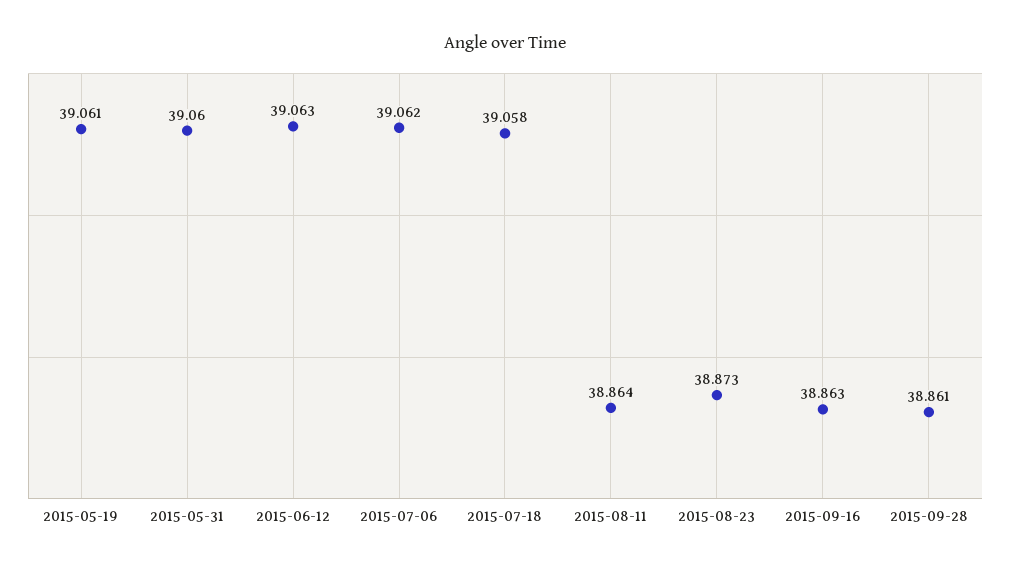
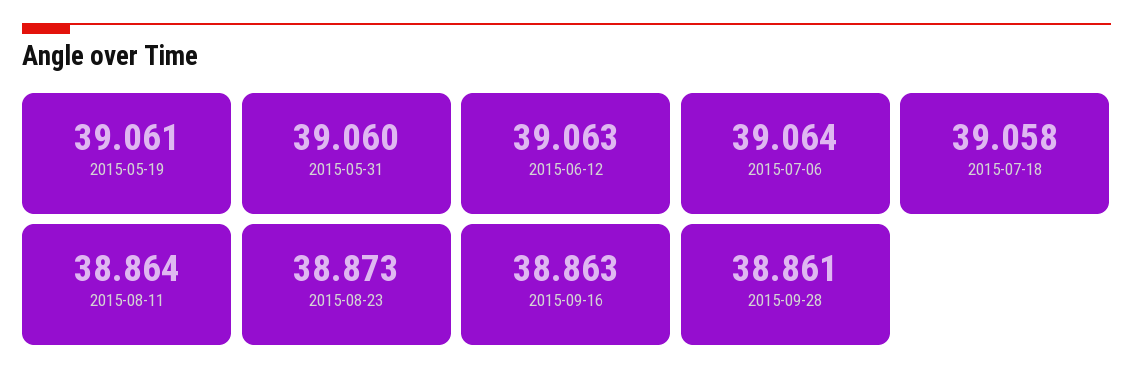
2015-07-06: 39.062 -> 39.064

